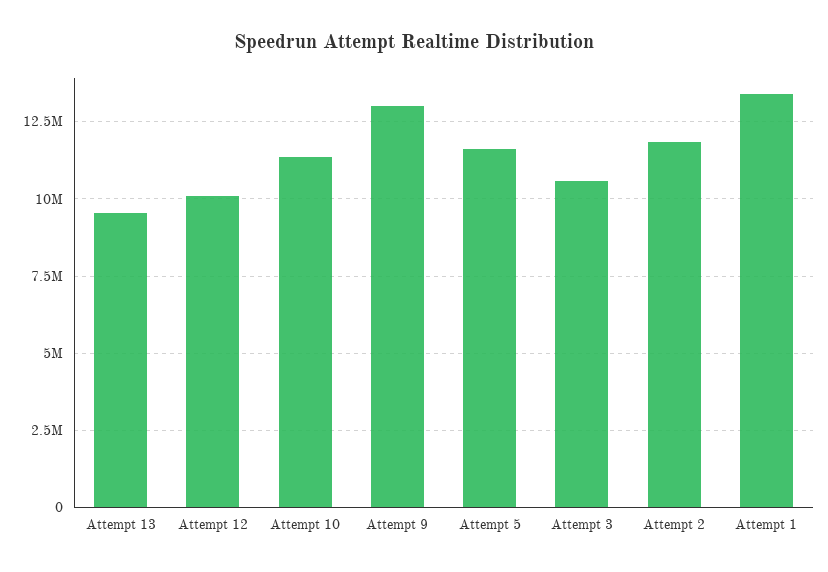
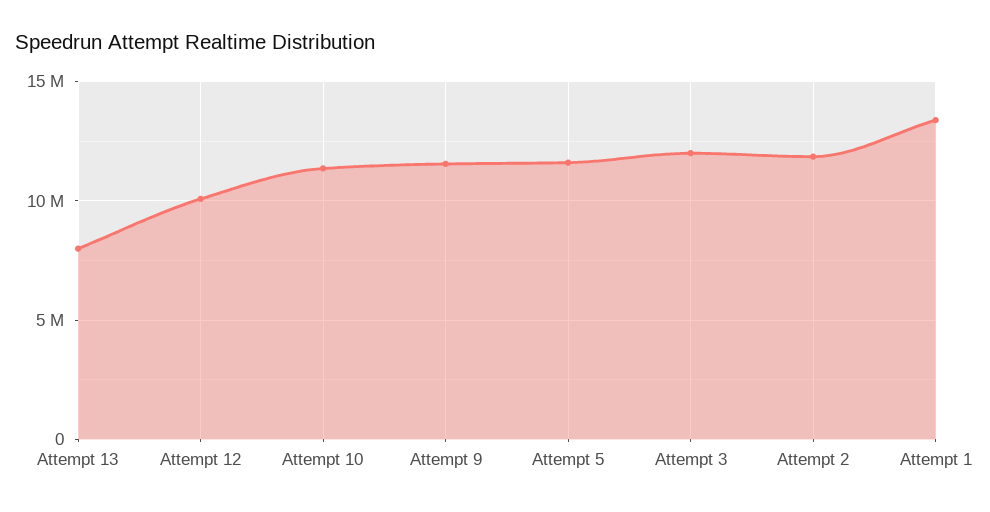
Attempt 13: 9500000 -> 8000000
Attempt 9: 13000000 -> 11500000
Attempt 3: 10500000 -> 12000000

